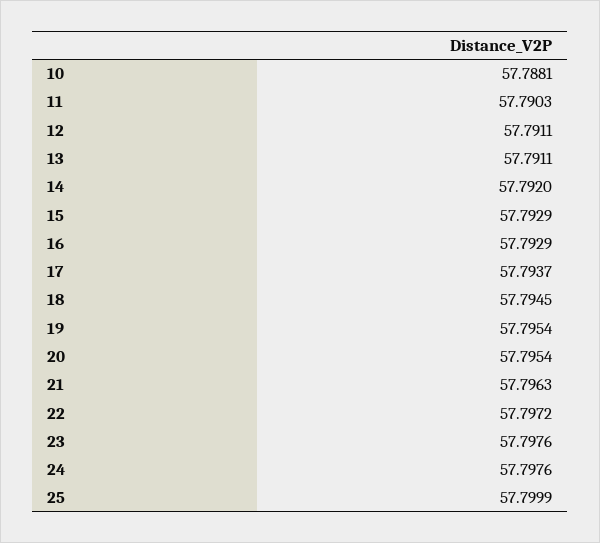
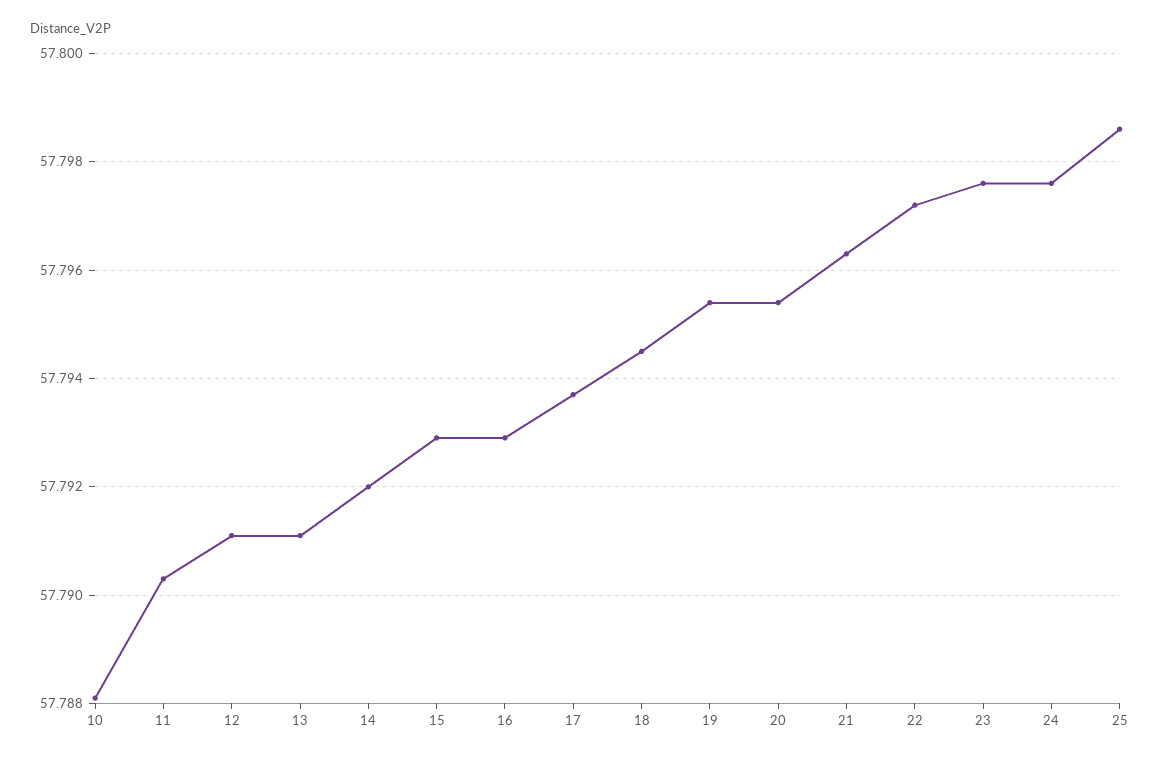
25: 57.7999 -> 57.7985

